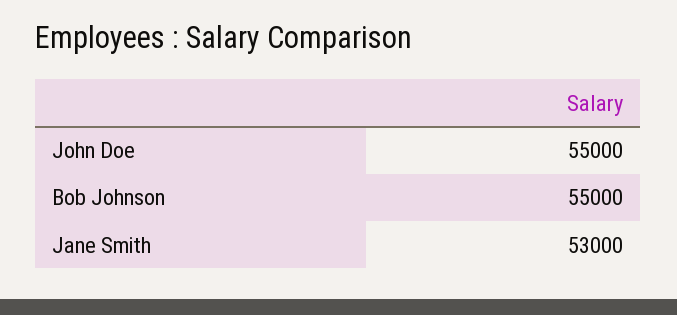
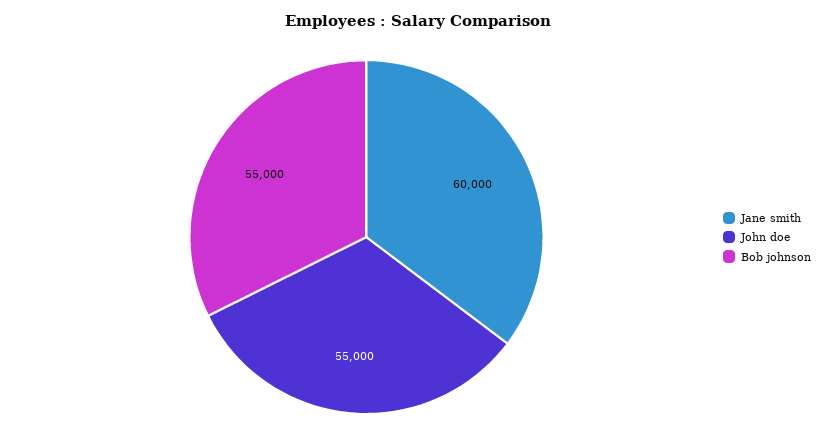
Jane Smith: 53000 -> 60000

